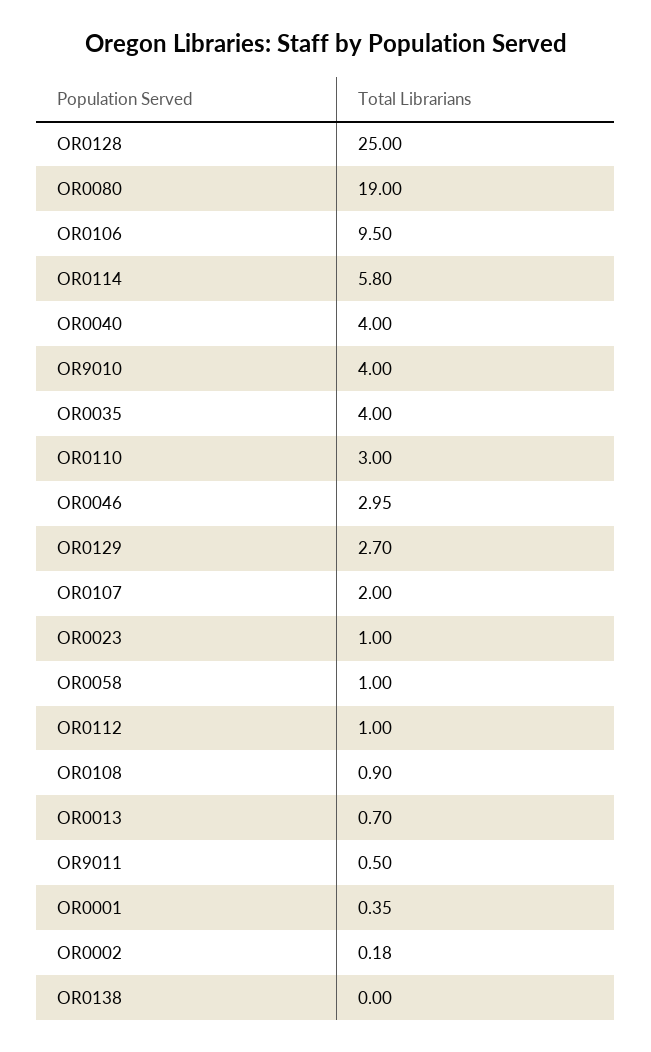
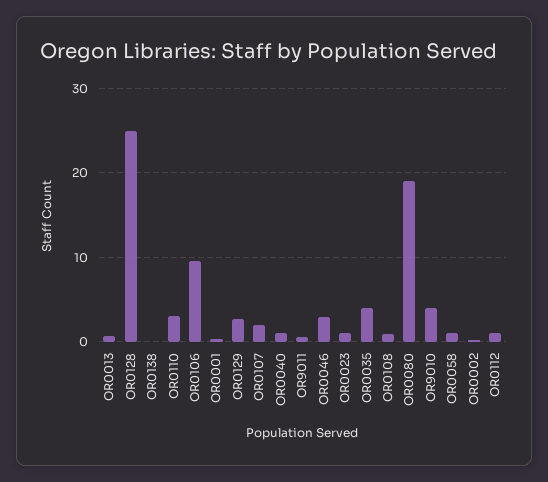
OR0114: 5.8 -> none
OR0040: 4 -> 1

